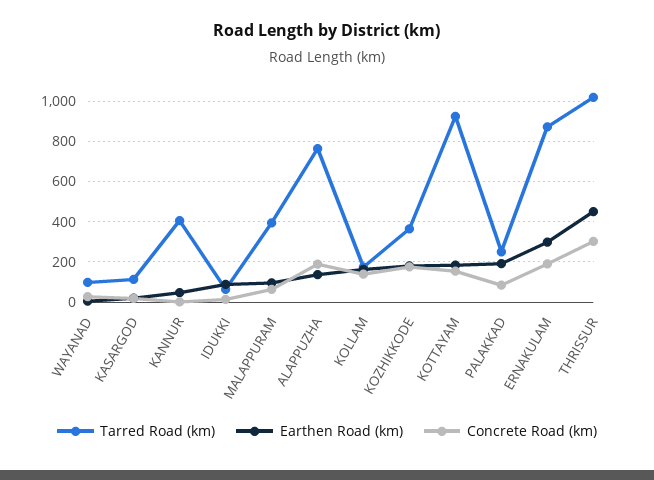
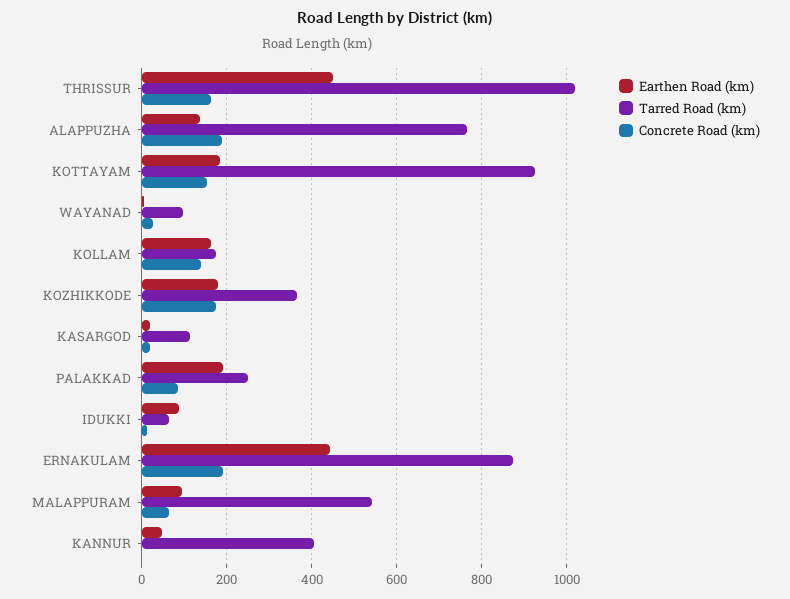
Tarred Road (km), MALAPPURAM: 400 -> 540
Earthen Road (km), ERNAKULAM: 300 -> 440
Concrete Road (km), THRISSUR: 300 -> 160

